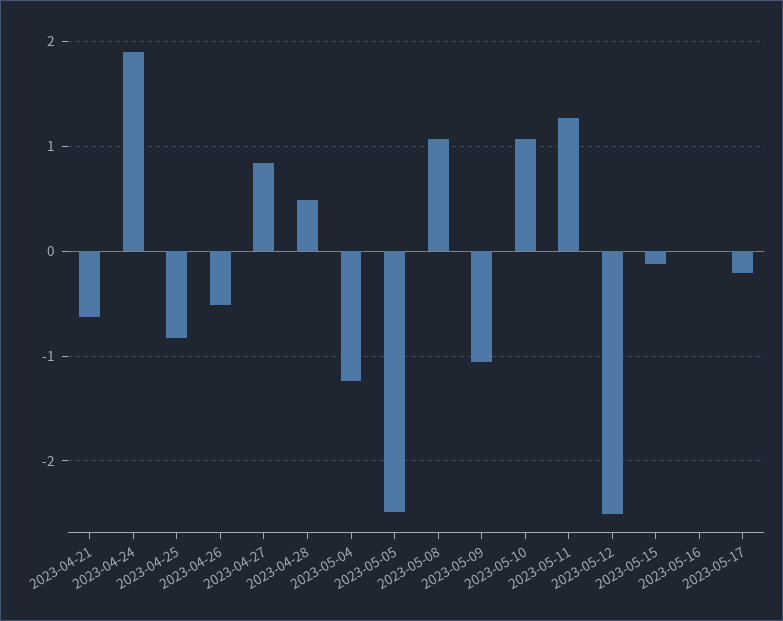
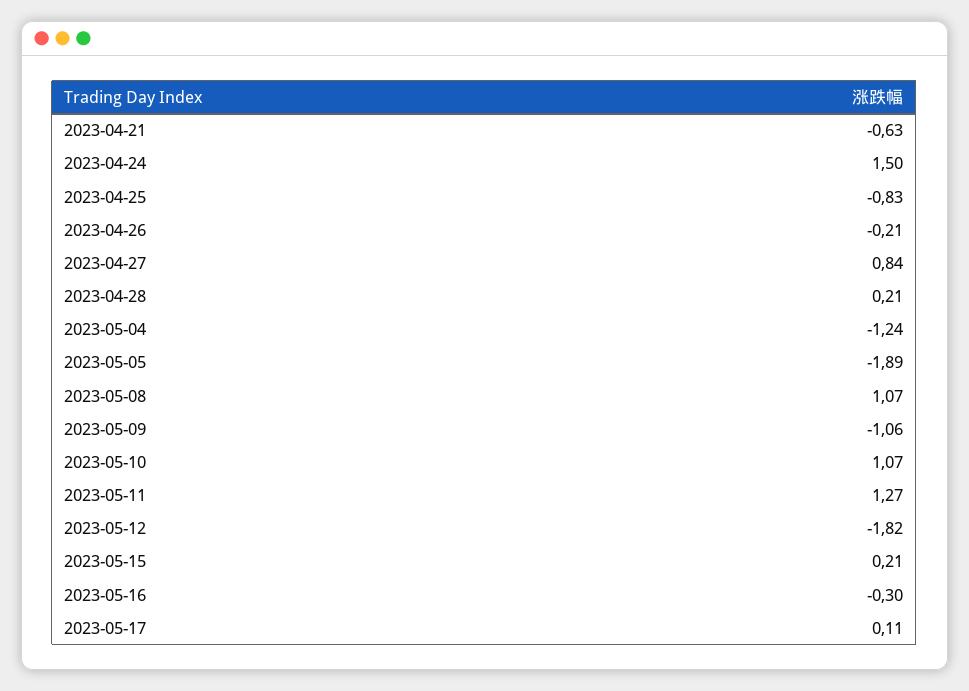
2023-04-24: 1.9 -> 1.5
2023-04-26: -0.5 -> -0.21
2023-04-28: 0.5 -> 0.21
2023-05-05: -2.5 -> -1.89
2023-05-12: -2.5 -> -1.82
2023-05-15: -0.1 -> 0.21
2023-05-16: 0 -> -0.3
2023-05-17: -0.2 -> 0.11

